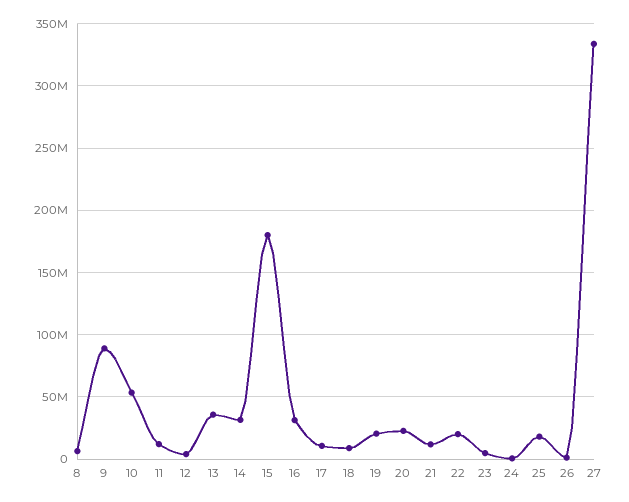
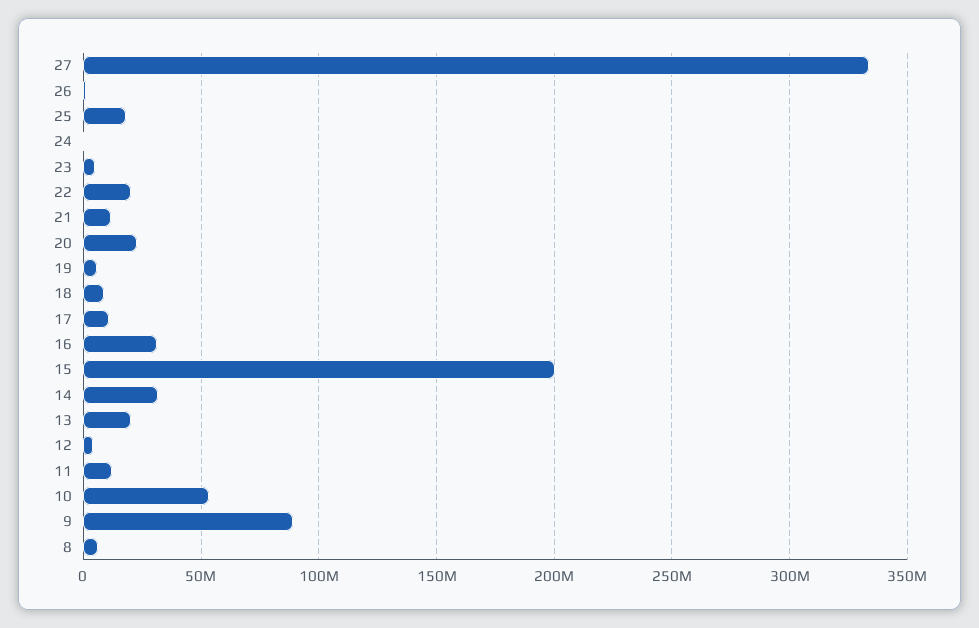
13: 35000000 -> 20000000
15: 180000000 -> 200000000
19: 20000000 -> 5000000

